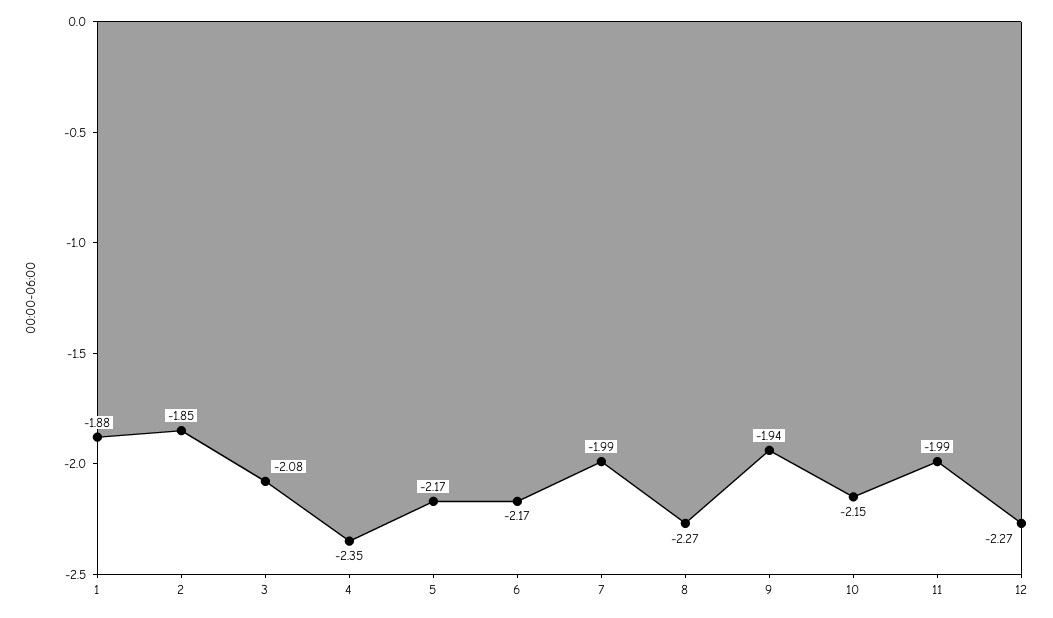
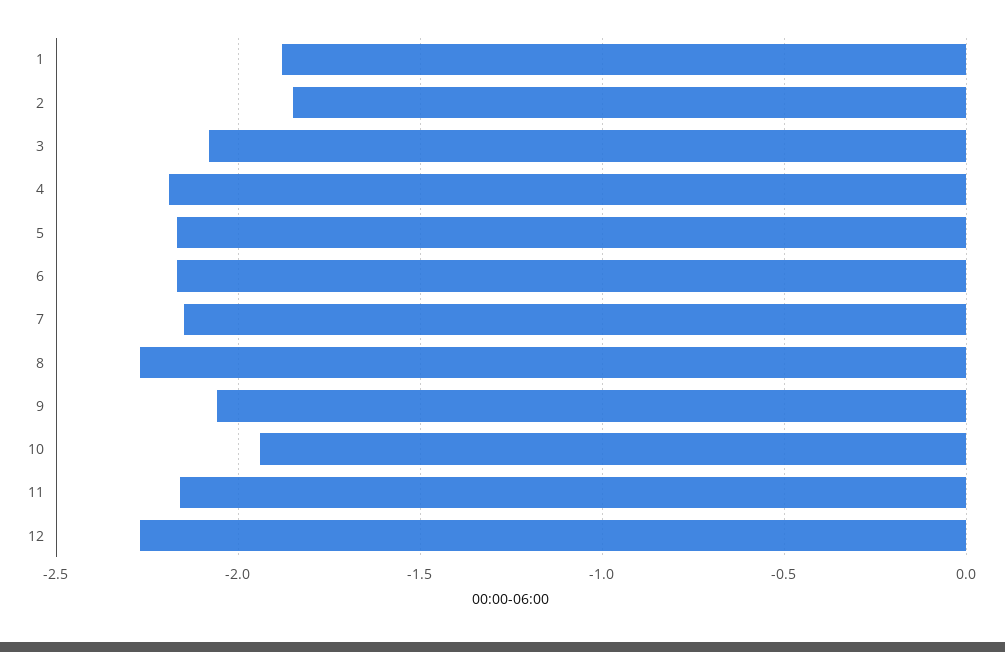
4: -2.35 -> -2.2
7: -1.99 -> -2.15
9: -1.94 -> -2.05
10: -2.15 -> -1.95
11: -1.99 -> -2.15

